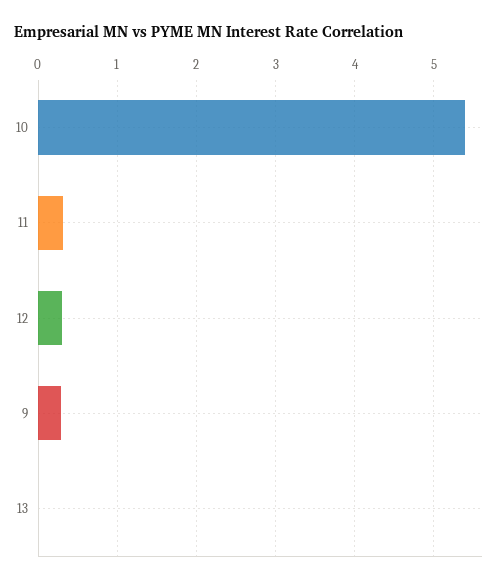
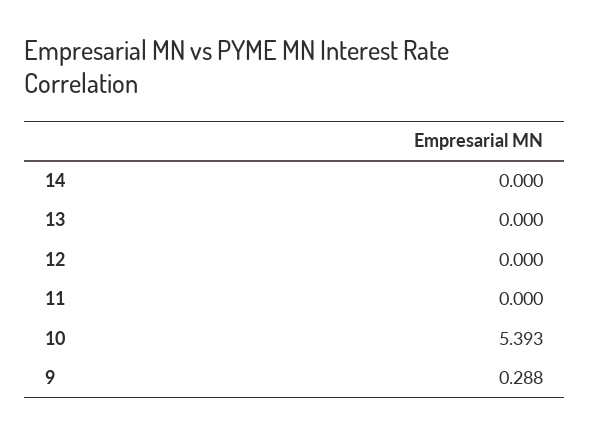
11: 0.3 -> 0
12: 0.3 -> 0
14: none -> 0

